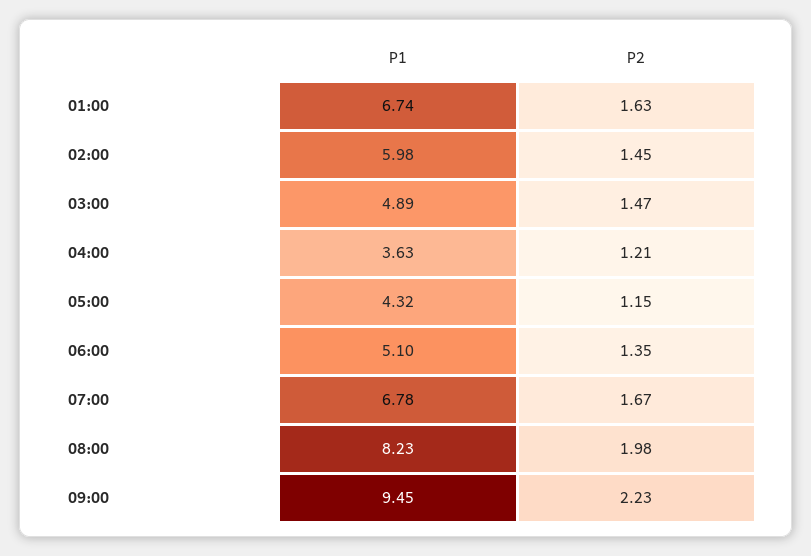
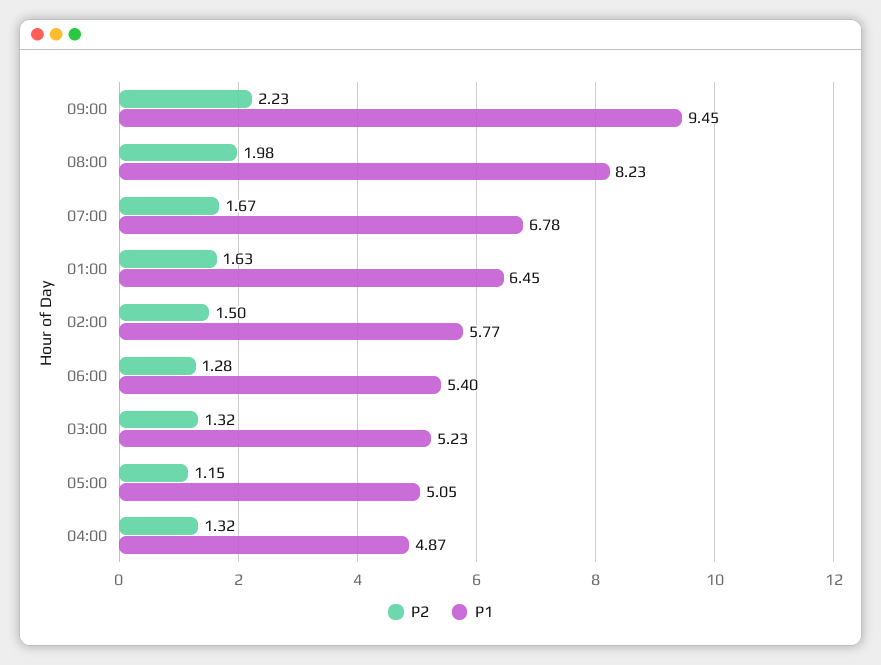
P1, 01:00: 6.74 -> 6.45
P1, 02:00: 5.98 -> 5.77
P2, 02:00: 1.45 -> 1.5
P1, 03:00: 4.89 -> 5.23
P2, 03:00: 1.47 -> 1.32
P1, 04:00: 3.63 -> 4.87
P2, 04:00: 1.21 -> 1.32
P1, 05:00: 4.32 -> 5.05
P1, 06:00: 5.1 -> 5.4
P2, 06:00: 1.35 -> 1.28

